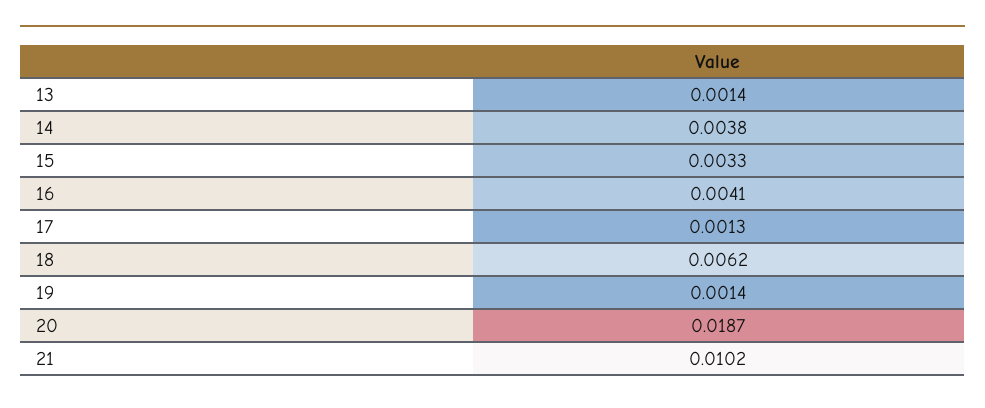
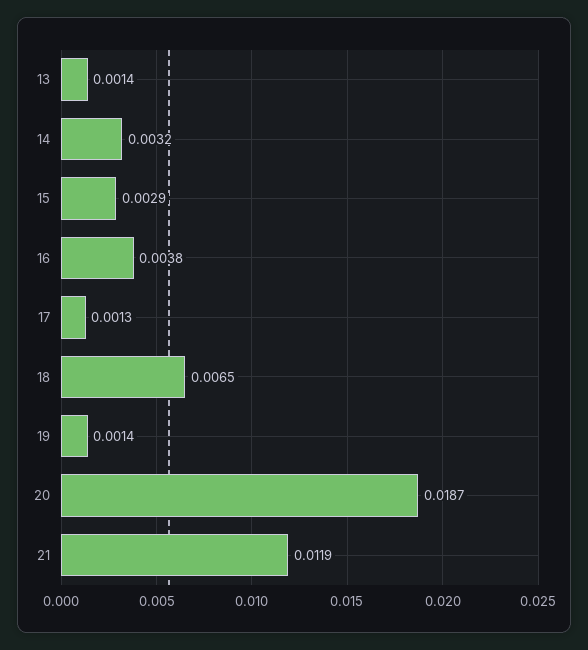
14: 0.0038 -> 0.0032
15: 0.0033 -> 0.0029
16: 0.0041 -> 0.0038
18: 0.0062 -> 0.0065
21: 0.0102 -> 0.0119

